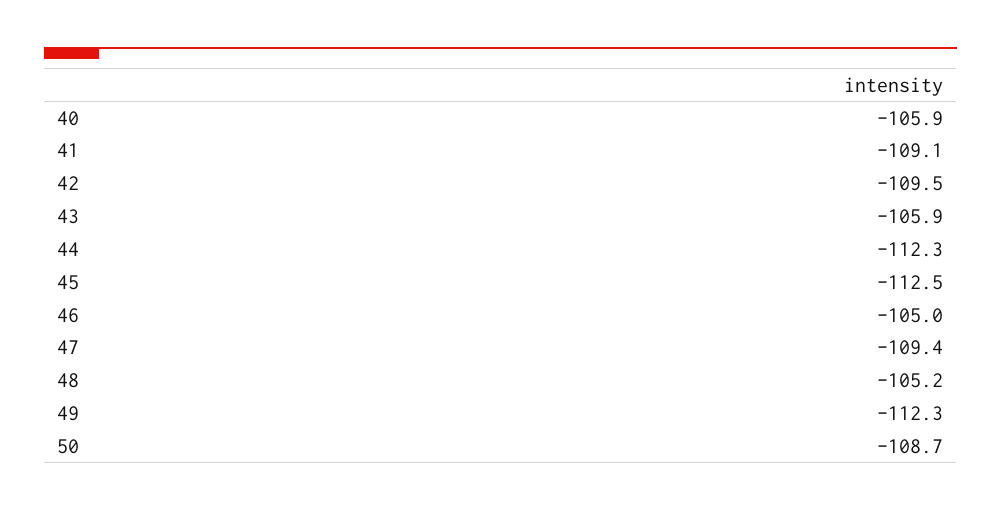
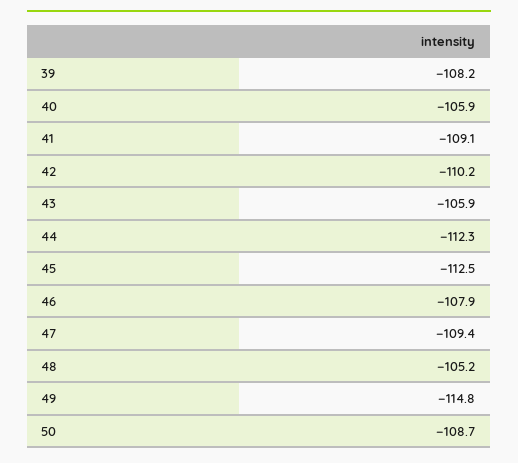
42: -109.5 -> -110.2
46: -105 -> -107.9
49: -112.3 -> -114.8
39: none -> -108.2

